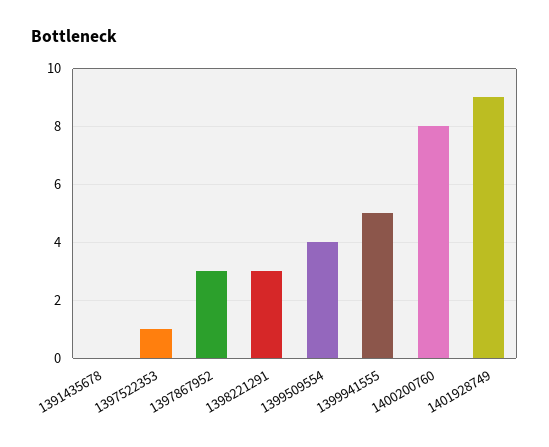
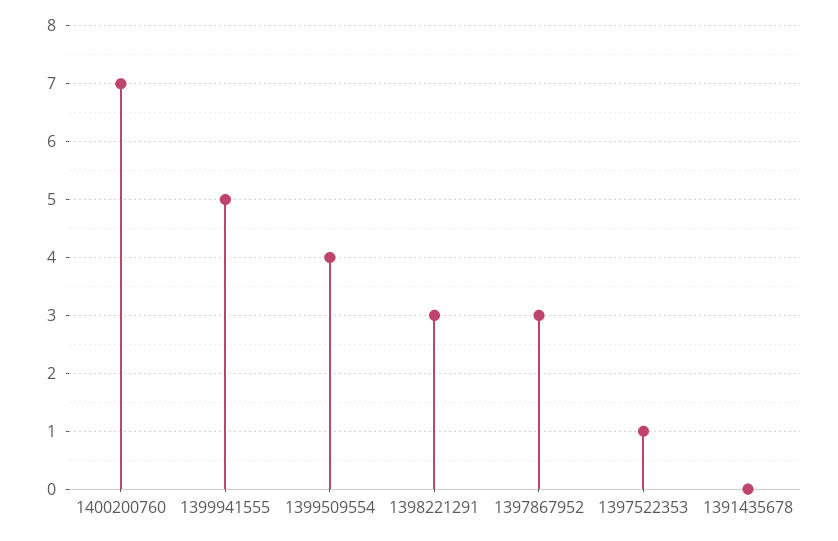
1400200760: 8 -> 7
1401928749: 9 -> none

